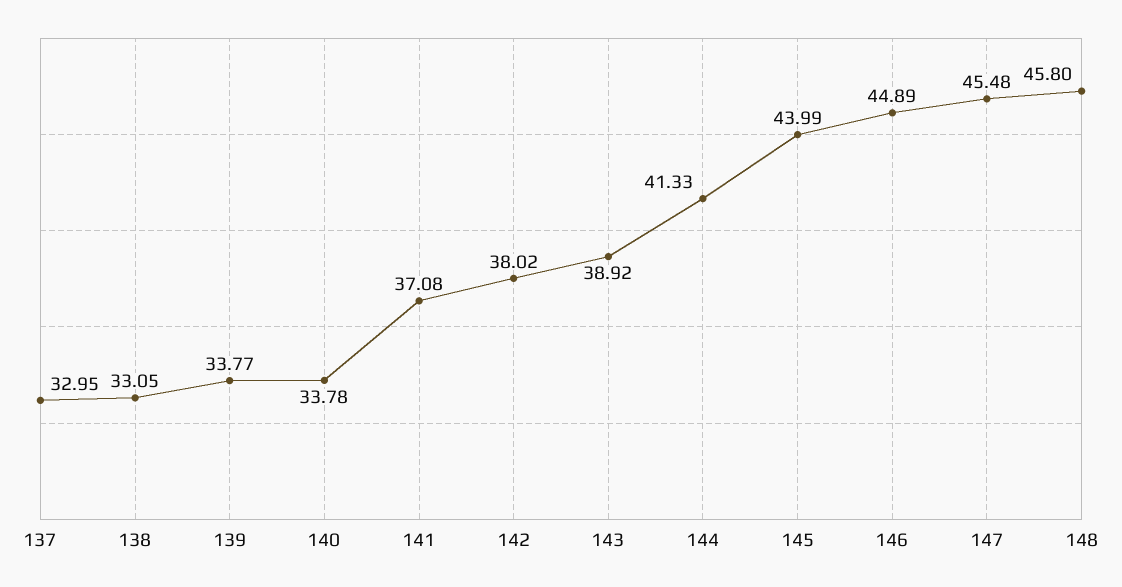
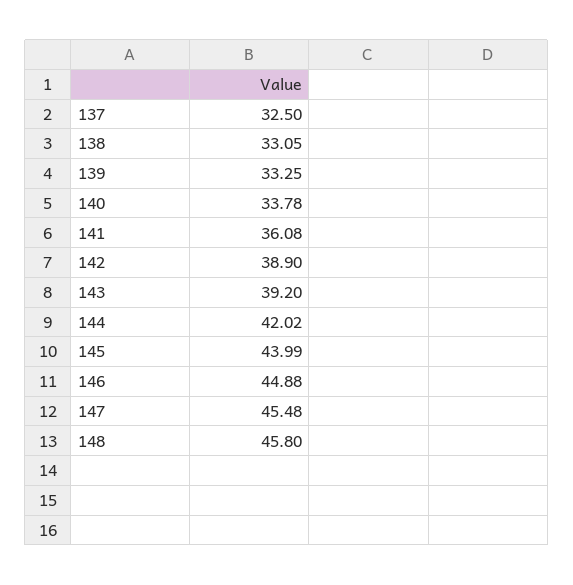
137: 32.95 -> 32.5
139: 33.77 -> 33.25
141: 37.08 -> 36.08
142: 38.02 -> 38.9
143: 38.92 -> 39.2
144: 41.33 -> 42.02
146: 44.89 -> 44.88

